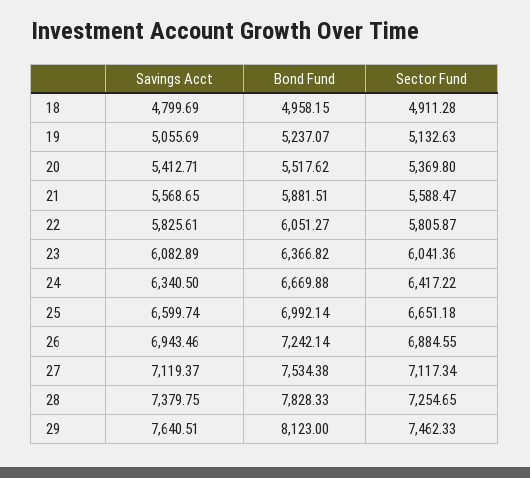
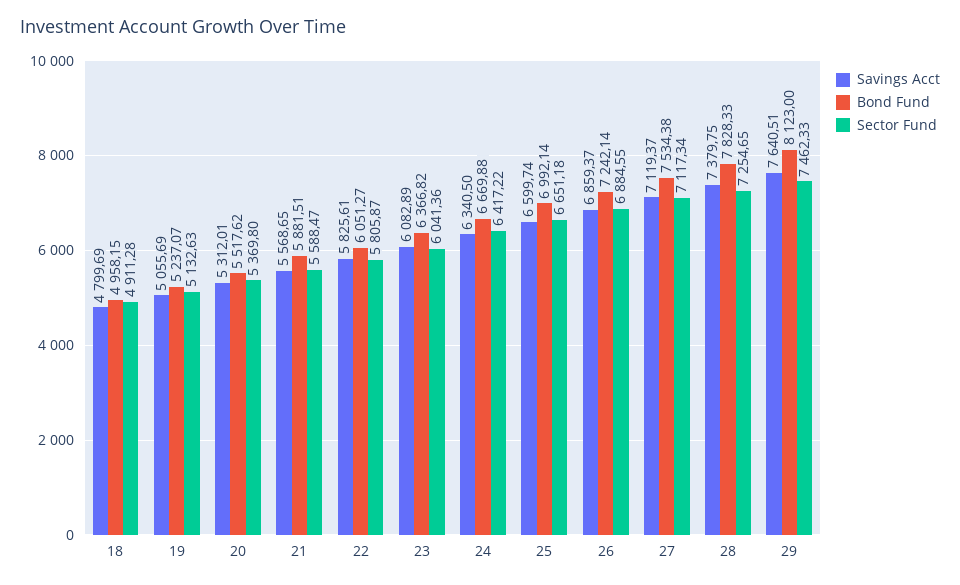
Savings Acct, 20: 5412.71 -> 5312.01
Savings Acct, 26: 6943.46 -> 6859.37

